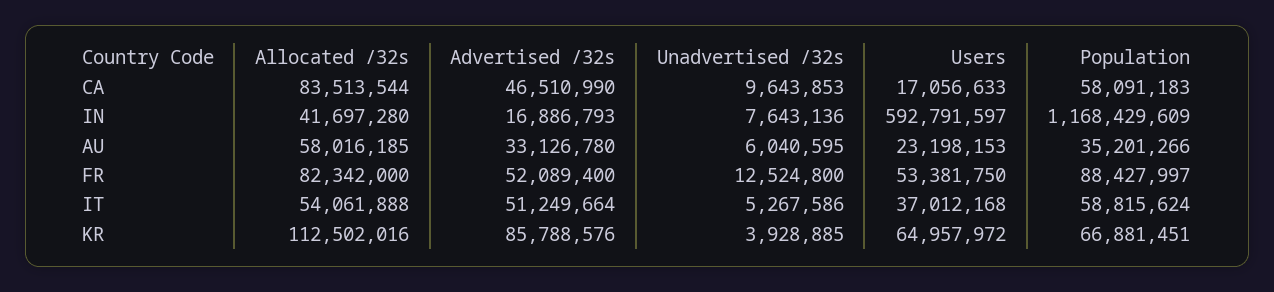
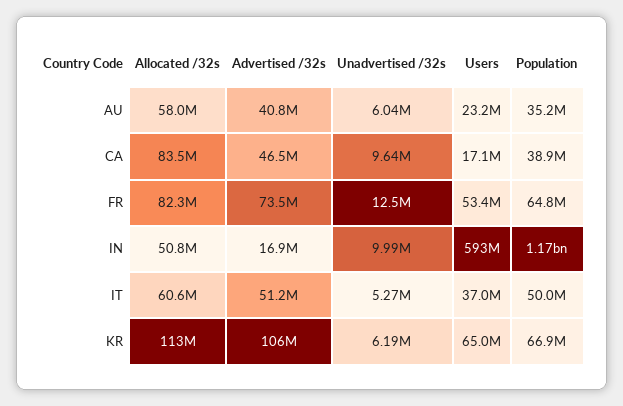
Population, CA: 58091183 -> 38900000
Allocated /32s, IN: 41697280 -> 50800000
Unadvertised /32s, IN: 7643136 -> 9990000
Advertised /32s, AU: 33126780 -> 40800000
Advertised /32s, FR: 52089400 -> 73500000
Population, FR: 88427997 -> 64800000
Allocated /32s, IT: 54061888 -> 60600000
Population, IT: 58815624 -> 50000000
Advertised /32s, KR: 85788576 -> 106000000
Unadvertised /32s, KR: 3928885 -> 6190000

